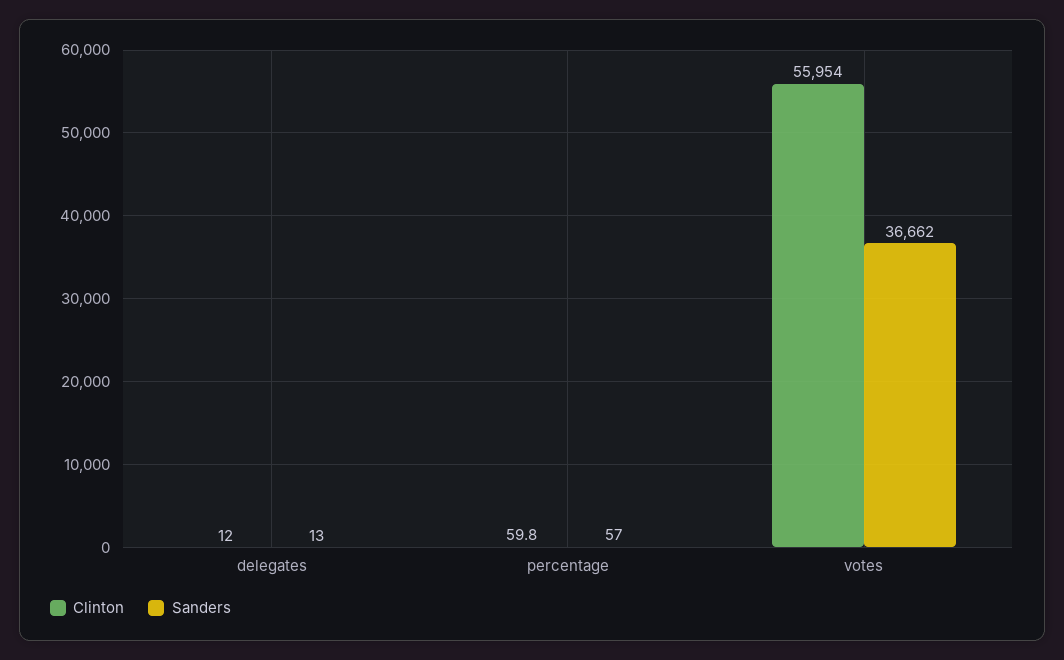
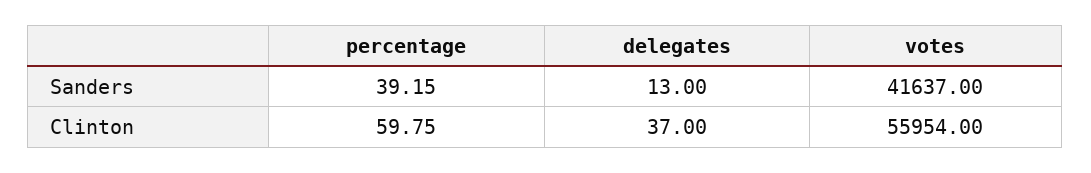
Clinton, delegates: 12 -> 37
Sanders, percentage: 57 -> 39.15
Sanders, votes: 36662 -> 41637

